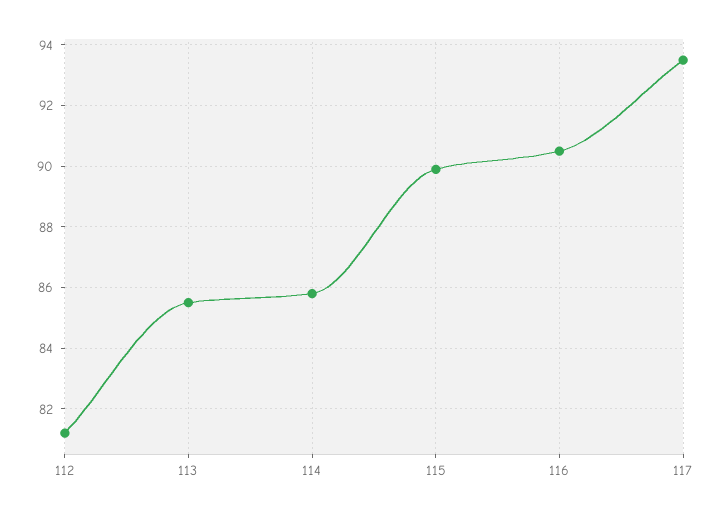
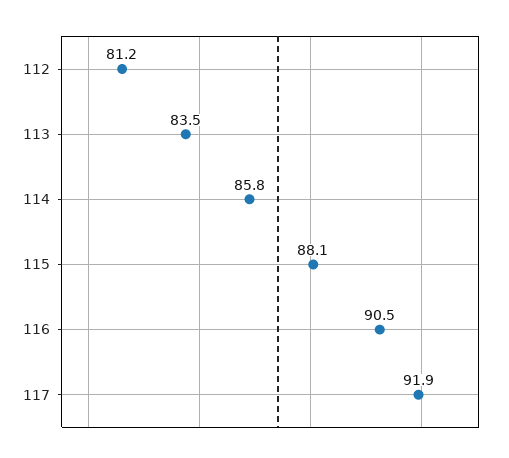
113: 85.5 -> 83.5
115: 90 -> 88.1
117: 93.5 -> 91.9

